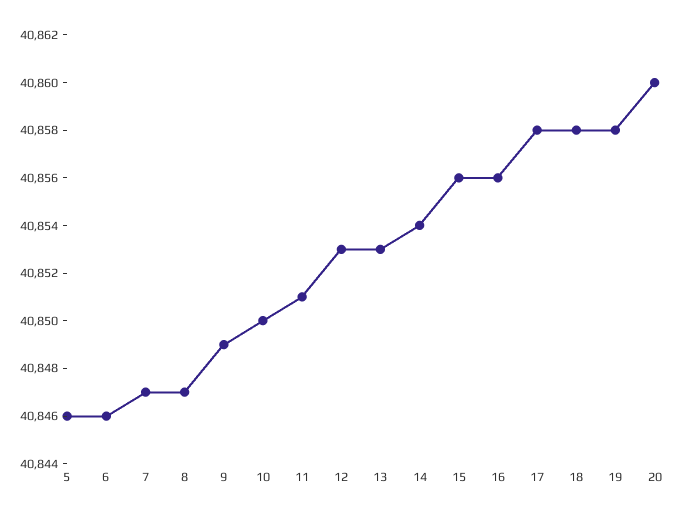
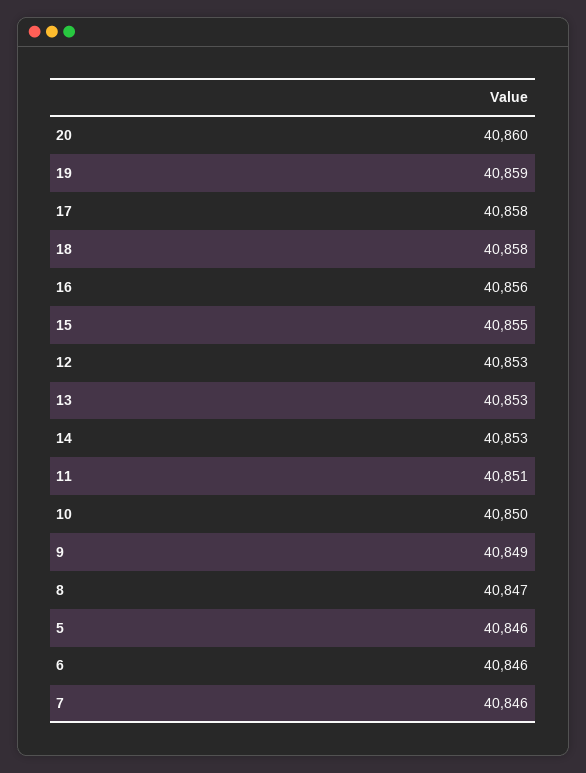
7: 40847 -> 40846
14: 40854 -> 40853
15: 40856 -> 40855
19: 40858 -> 40859

